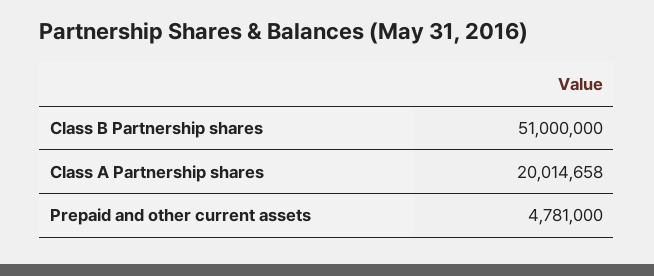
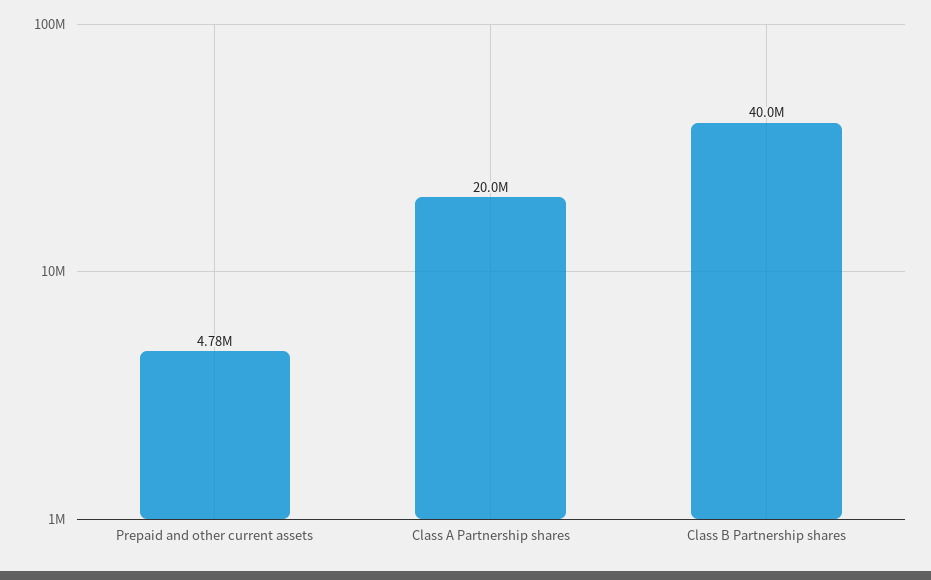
Class B Partnership shares: 51000000 -> 40000000

